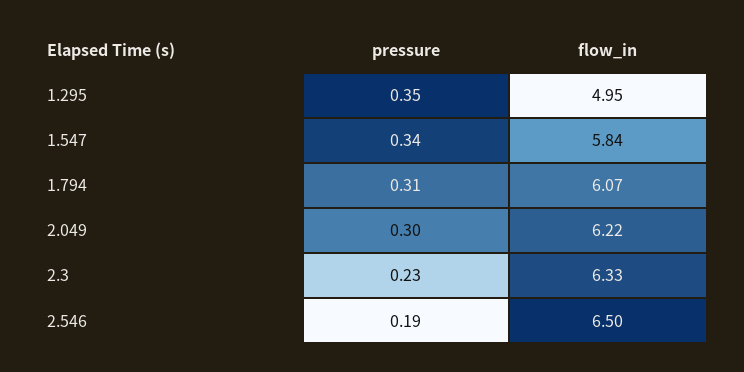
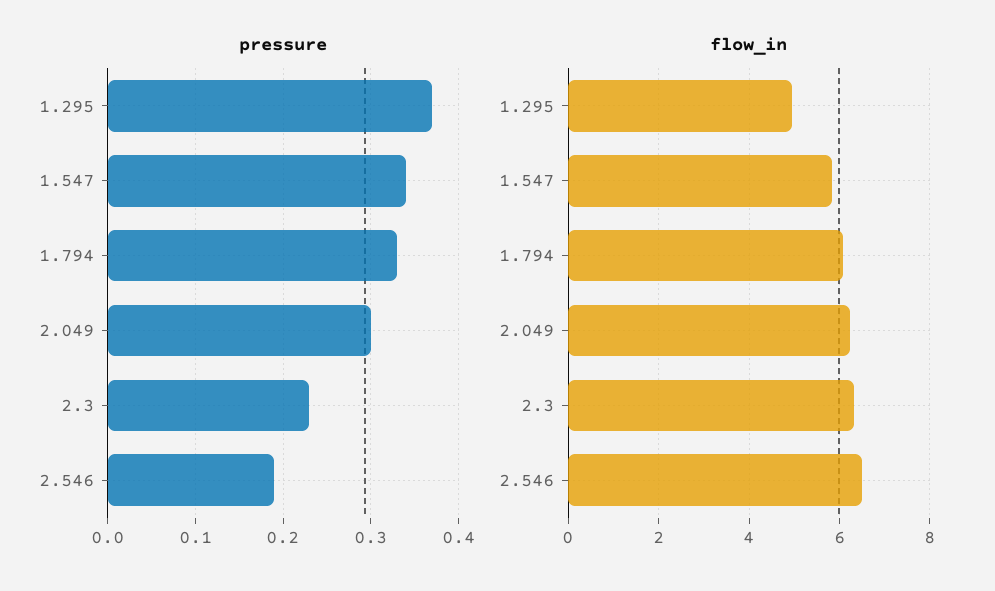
pressure, 1.295: 0.35 -> 0.37
pressure, 1.794: 0.31 -> 0.33

